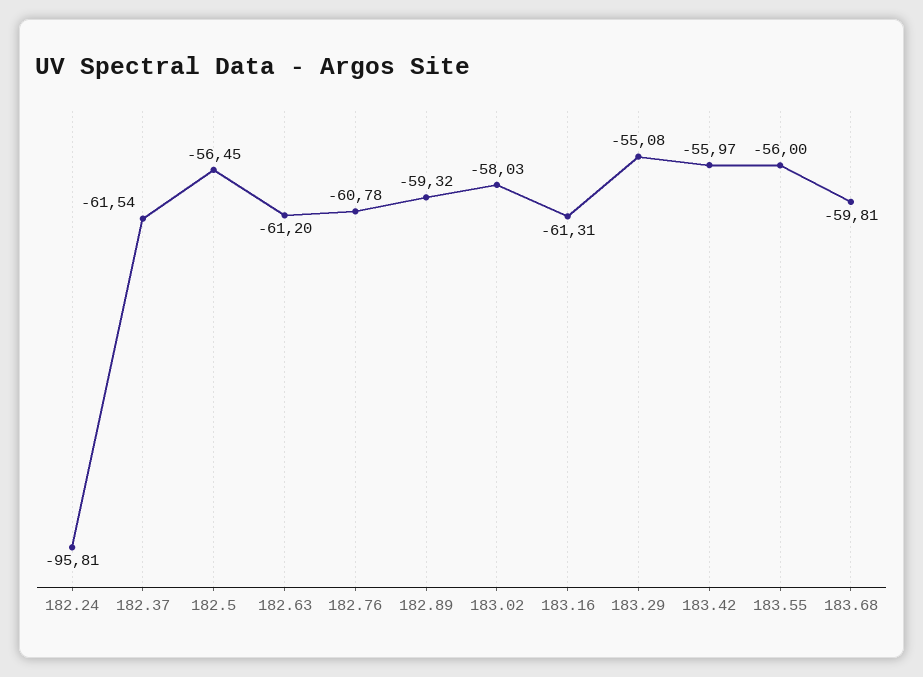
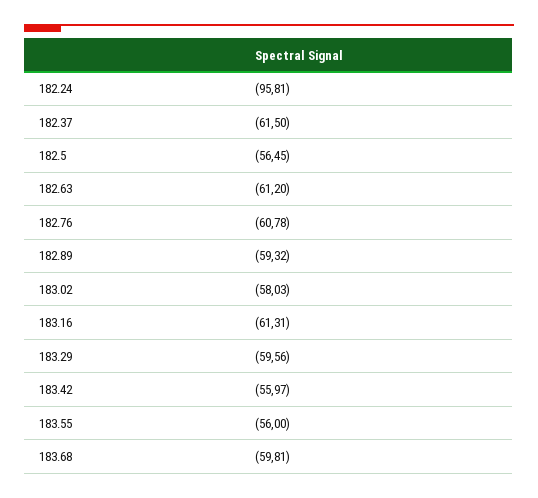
182.37: -61.54 -> -61.5
183.29: -55.08 -> -59.56

